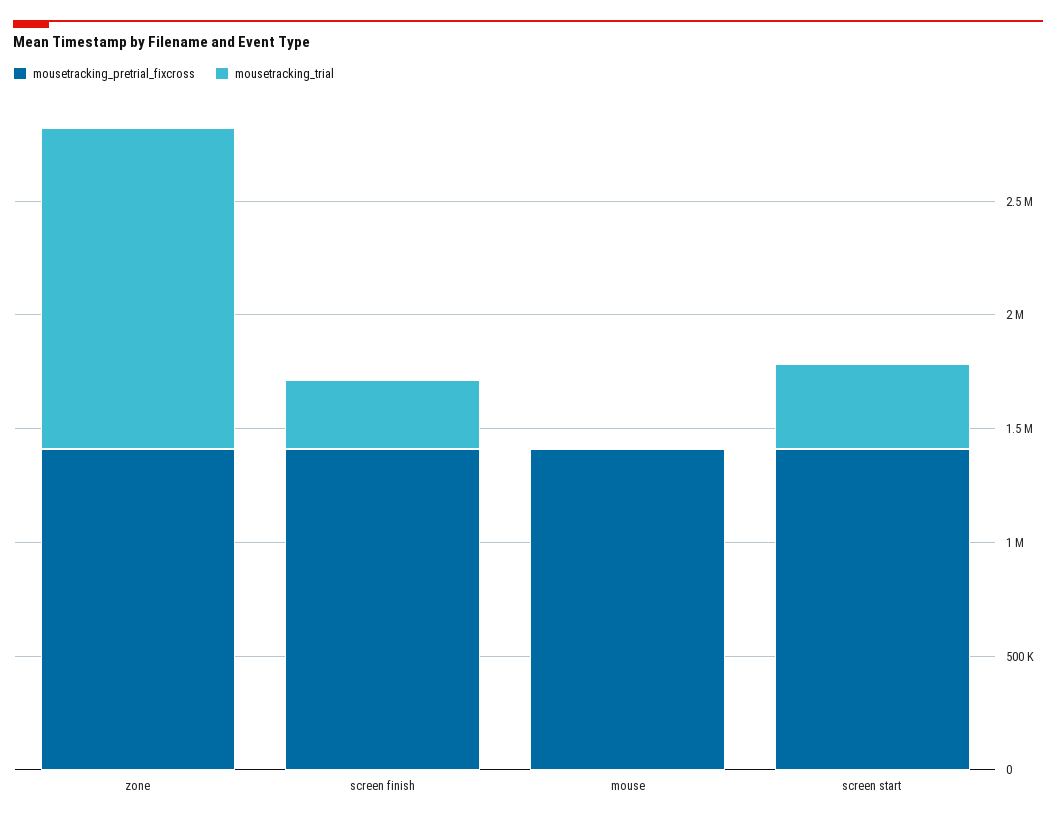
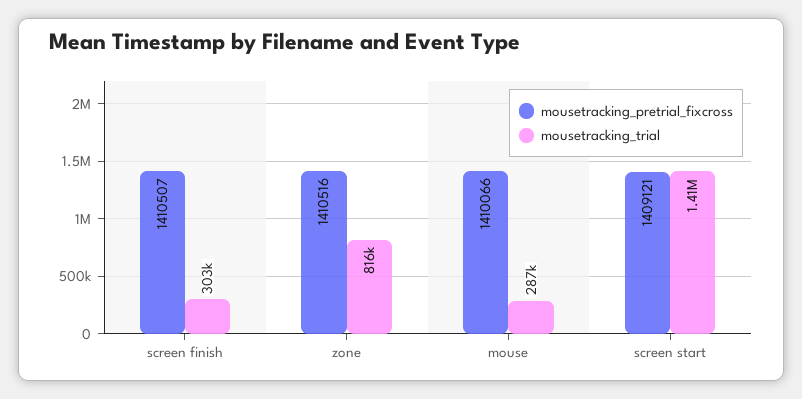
mousetracking_trial, zone: 1400000 -> 816000
mousetracking_trial, mouse: 0 -> 287000
mousetracking_trial, screen start: 400000 -> 1410000

